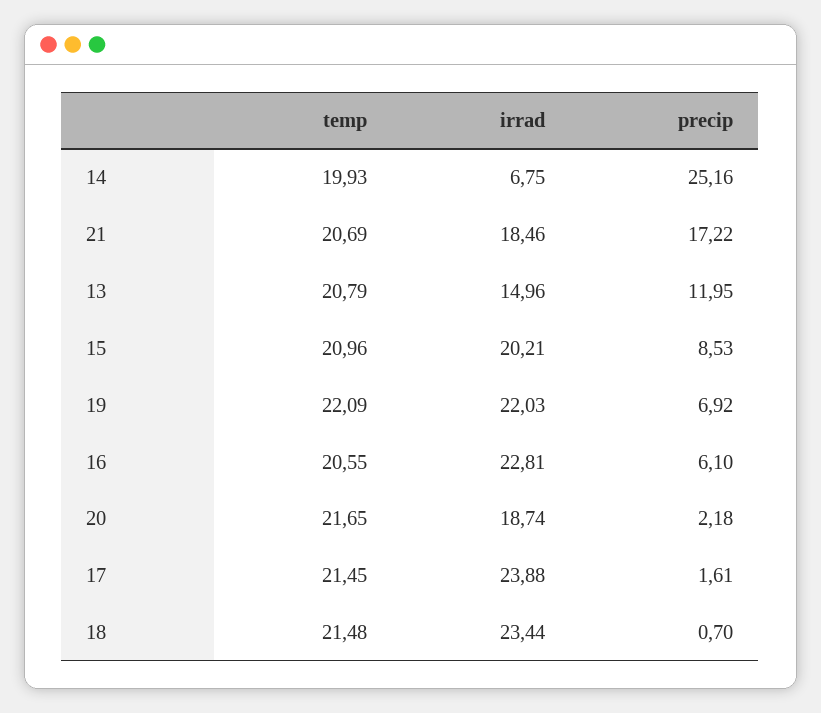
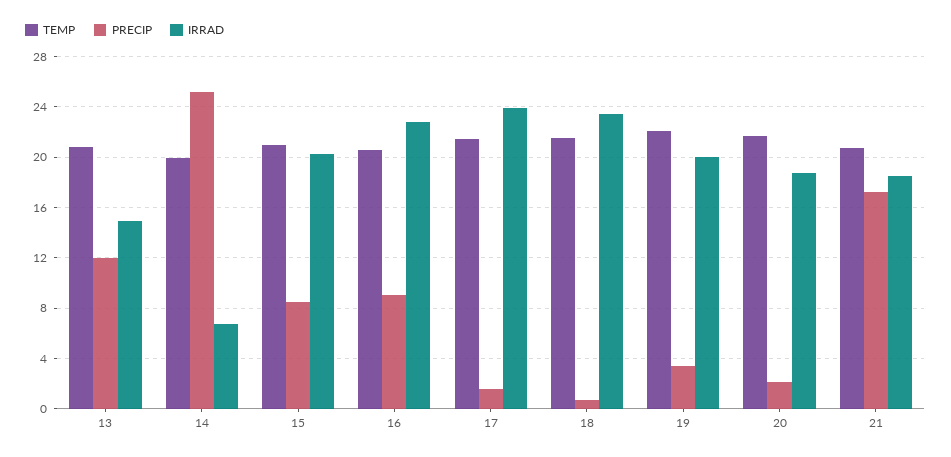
irrad, 19: 22.03 -> 20
precip, 19: 6.92 -> 3.5
precip, 16: 6.1 -> 9

